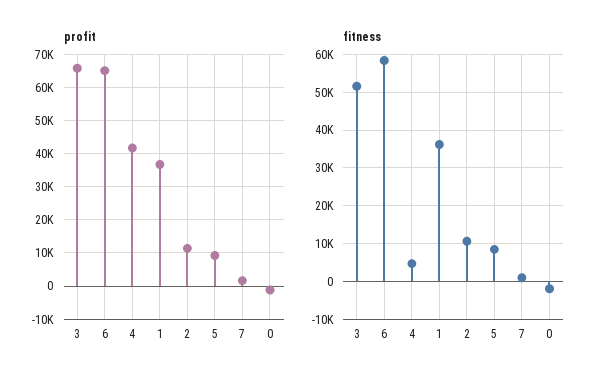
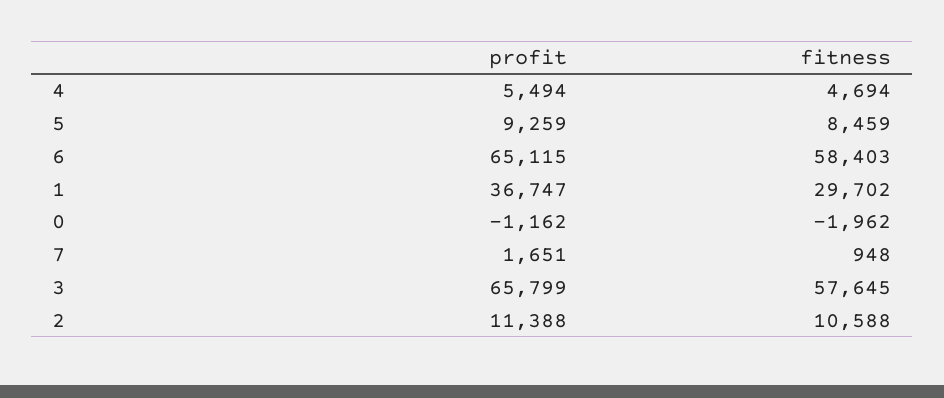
profit, 4: 42000 -> 5494
fitness, 3: 52000 -> 57645
fitness, 1: 36000 -> 29702

